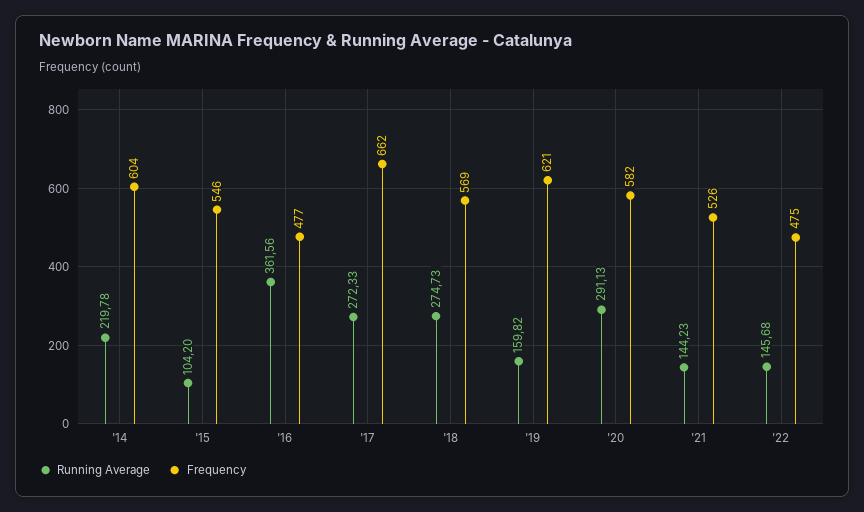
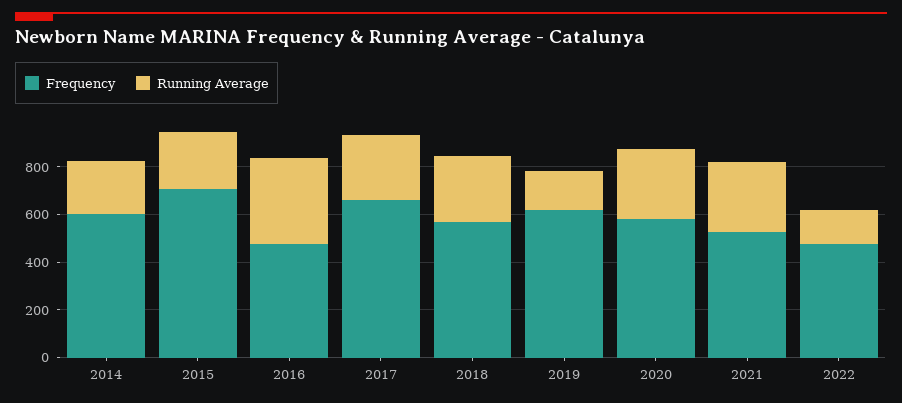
Running Average, '15: 104.2 -> 250
Frequency, '15: 546 -> 700
Running Average, '21: 144.23 -> 300

